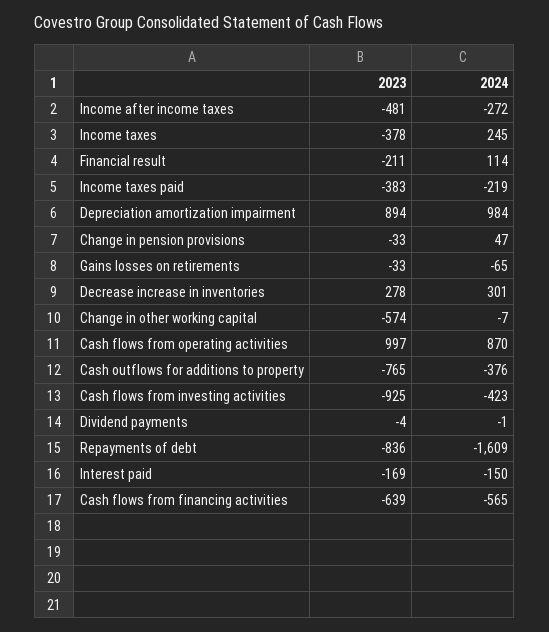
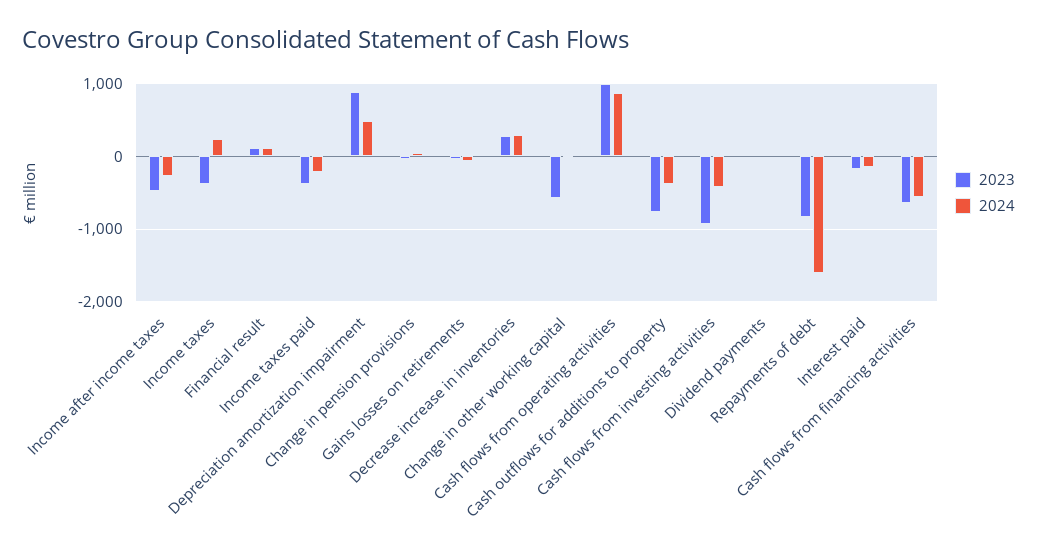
2023, Financial result: -211 -> 100
2024, Depreciation amortization impairment: 984 -> 500

